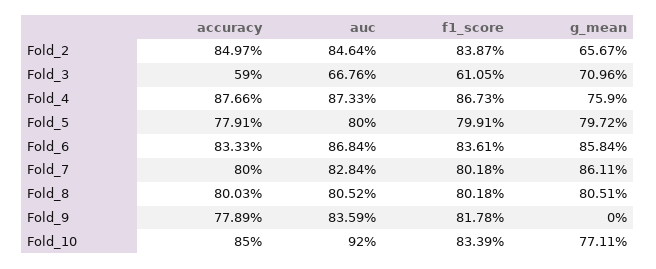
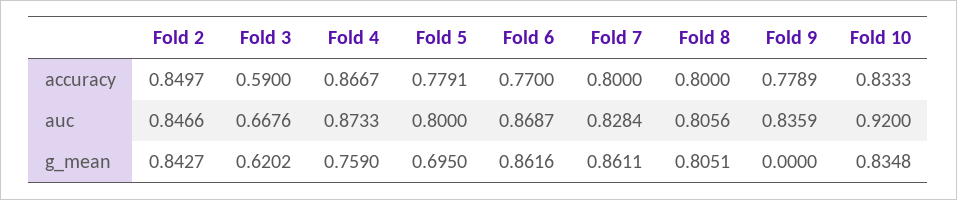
auc, Fold_2: 0.8464 -> 0.8466
f1_score, Fold_2: 0.8387 -> none
g_mean, Fold_2: 0.6567 -> 0.8427
f1_score, Fold_3: 0.6105 -> none
g_mean, Fold_3: 0.7096 -> 0.6202
accuracy, Fold_4: 0.8766 -> 0.8667
f1_score, Fold_4: 0.8673 -> none
f1_score, Fold_5: 0.7991 -> none
g_mean, Fold_5: 0.7972 -> 0.695
accuracy, Fold_6: 0.8333 -> 0.77
auc, Fold_6: 0.8684 -> 0.8687
f1_score, Fold_6: 0.8361 -> none
g_mean, Fold_6: 0.8584 -> 0.8616
f1_score, Fold_7: 0.8018 -> none
accuracy, Fold_8: 0.8003 -> 0.8
auc, Fold_8: 0.8052 -> 0.8056
f1_score, Fold_8: 0.8018 -> none
f1_score, Fold_9: 0.8178 -> none
accuracy, Fold_10: 0.85 -> 0.8333
f1_score, Fold_10: 0.8339 -> none
g_mean, Fold_10: 0.7711 -> 0.8348

